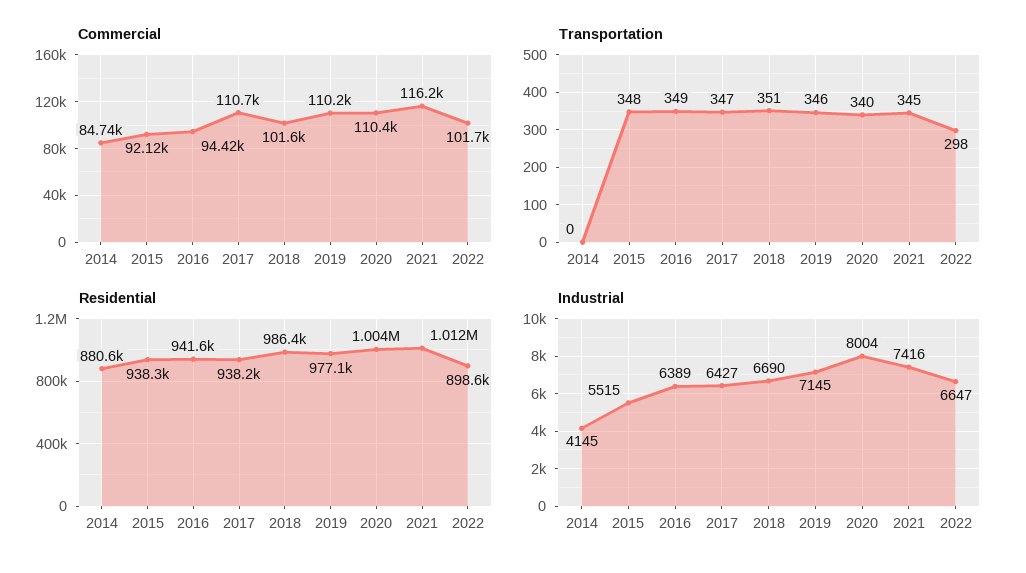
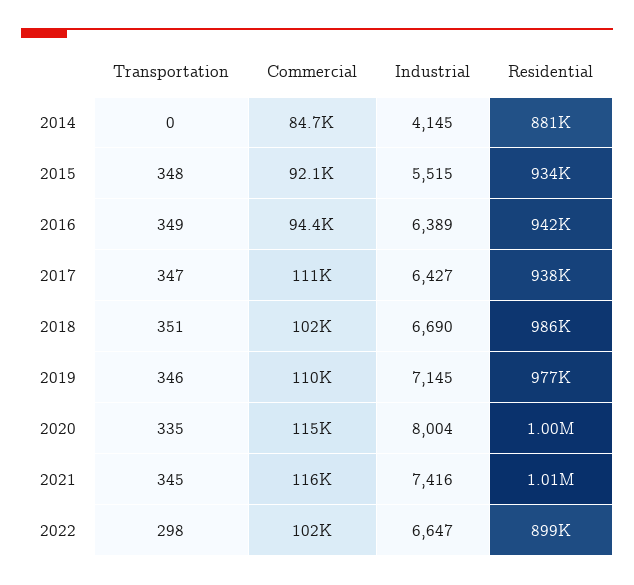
Commercial, 2020: 110400 -> 115000
Transportation, 2020: 340 -> 335
Residential, 2015: 938300 -> 934000

